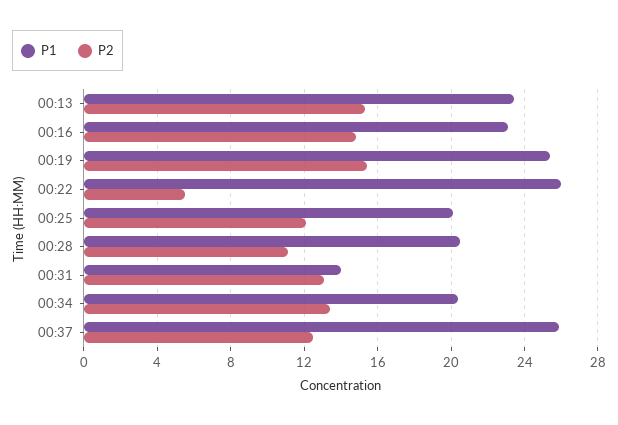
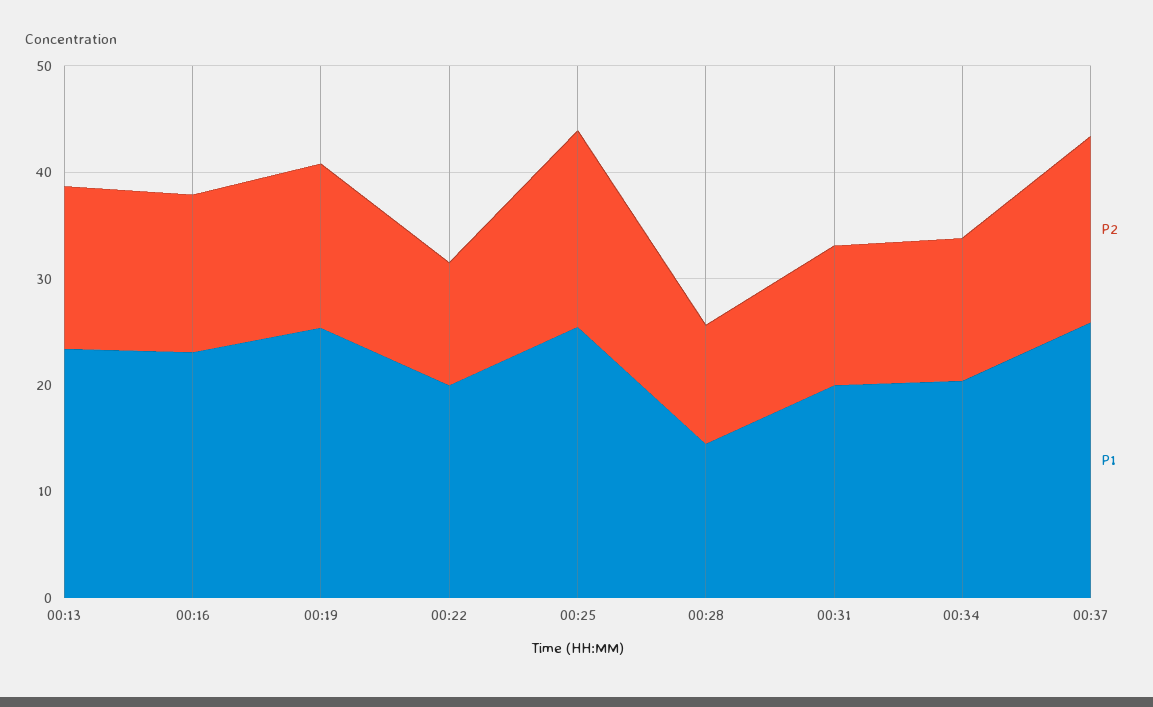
P1, 00:22: 26 -> 20
P2, 00:22: 5.5 -> 12
P1, 00:25: 20 -> 26
P2, 00:25: 12 -> 18
P1, 00:28: 20.5 -> 14
P1, 00:31: 14 -> 20
P2, 00:37: 12.5 -> 18

